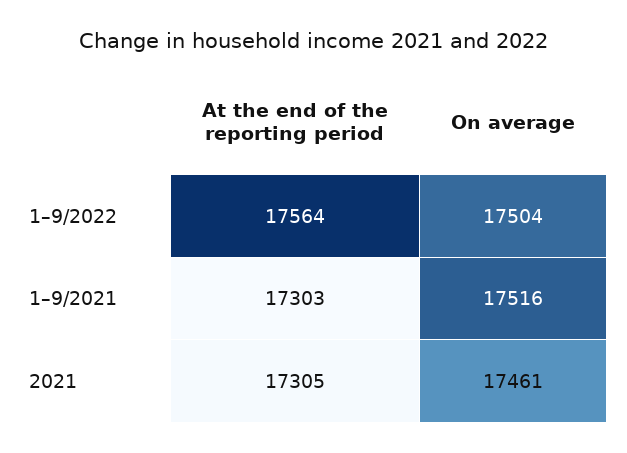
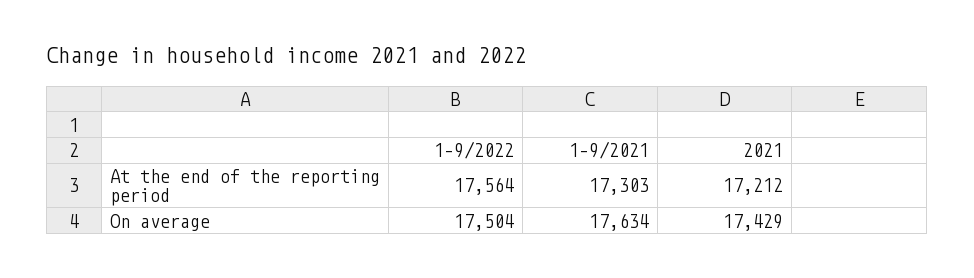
On average, 1–9/2021: 17516 -> 17634
At the end of the reporting period, 2021: 17305 -> 17212
On average, 2021: 17461 -> 17429

